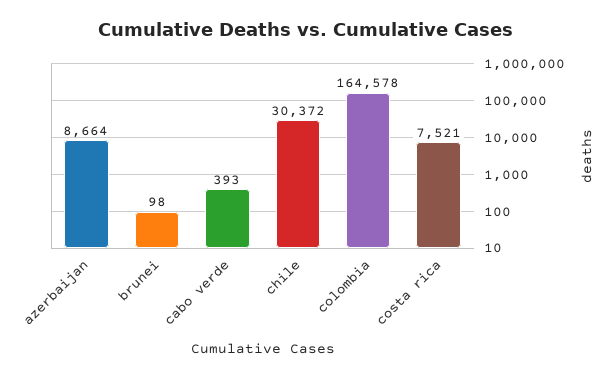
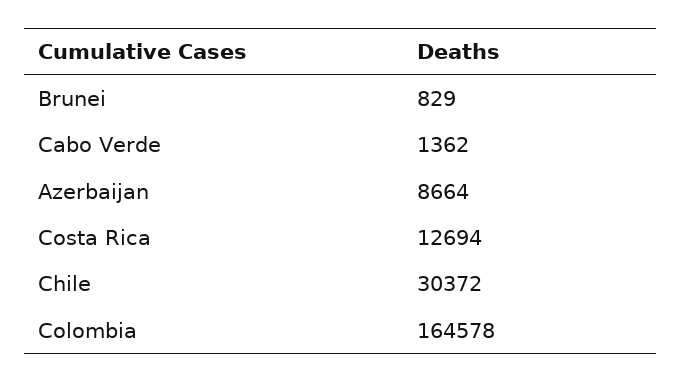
brunei: 98 -> 829
cabo verde: 393 -> 1362
costa rica: 7521 -> 12694

